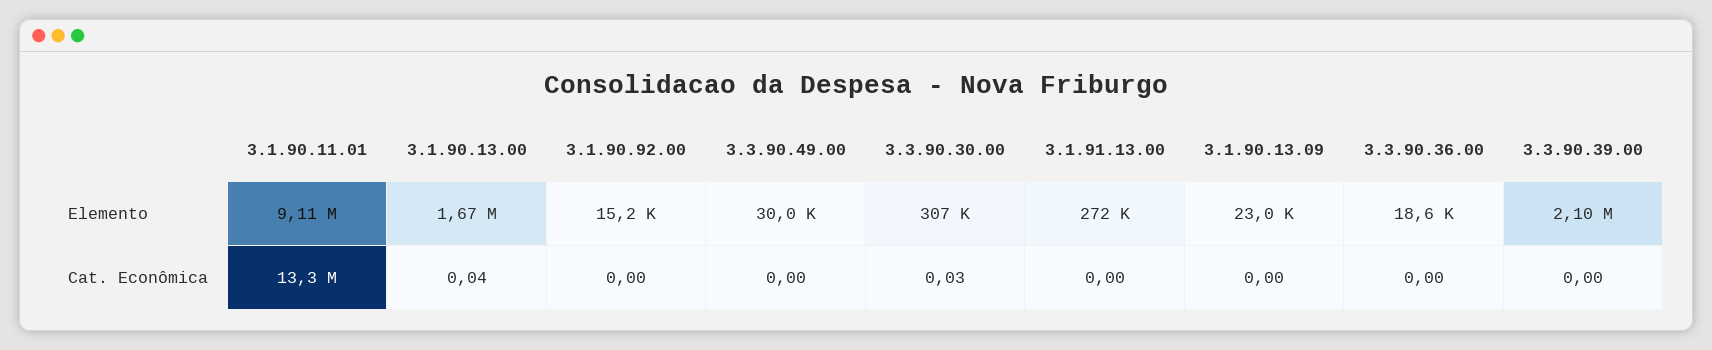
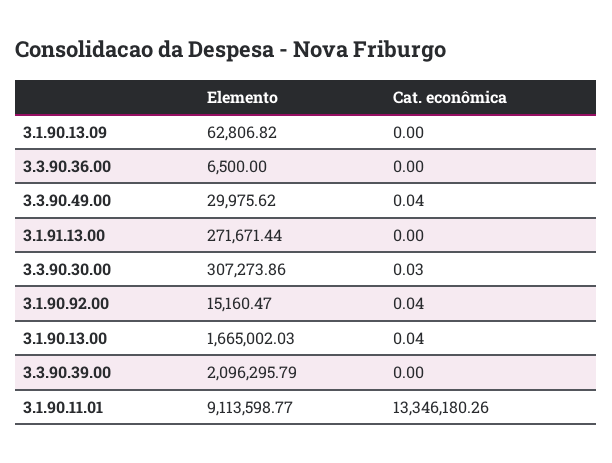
3.1.90.13.09, Elemento: 23000 -> 62806.82
3.3.90.36.00, Elemento: 18600 -> 6500
3.1.90.92.00, Cat. Econômica: 0 -> 0.04
3.3.90.49.00, Cat. Econômica: 0 -> 0.04

